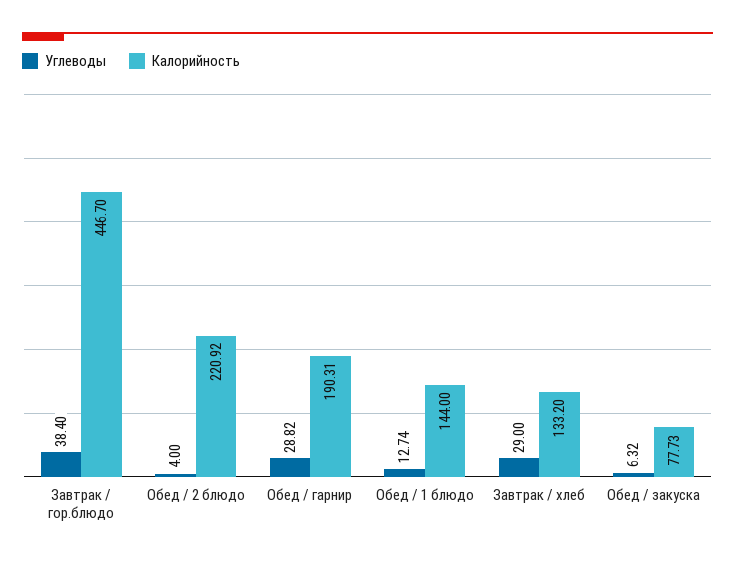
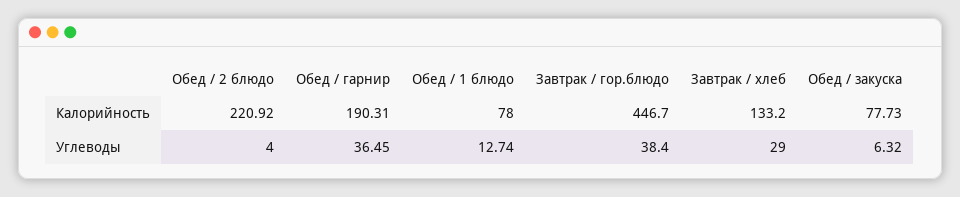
Углеводы, Обед / гарнир: 28.82 -> 36.45
Калорийность, Обед / 1 блюдо: 144 -> 78

